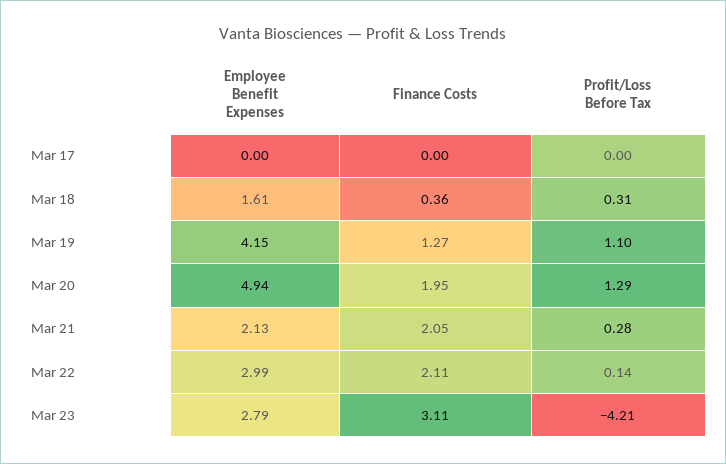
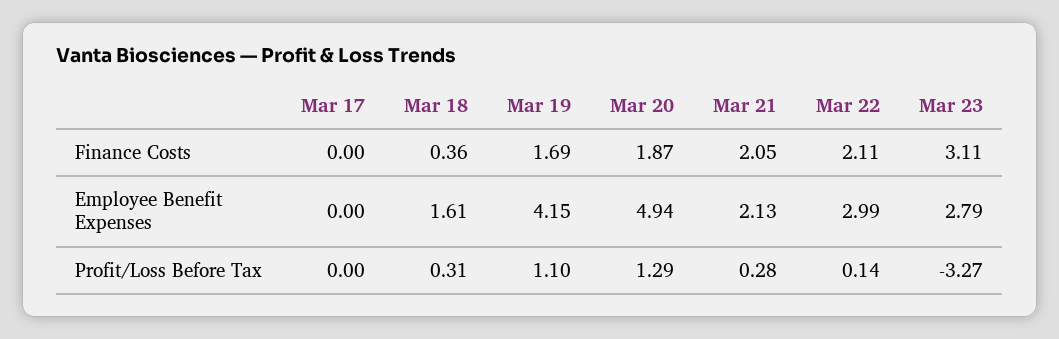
Finance Costs, Mar 19: 1.27 -> 1.69
Finance Costs, Mar 20: 1.95 -> 1.87
Profit/Loss Before Tax, Mar 23: -4.21 -> -3.27

